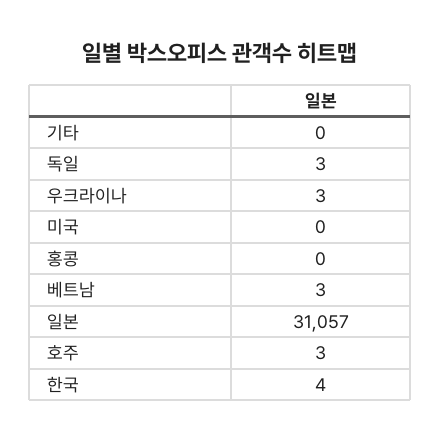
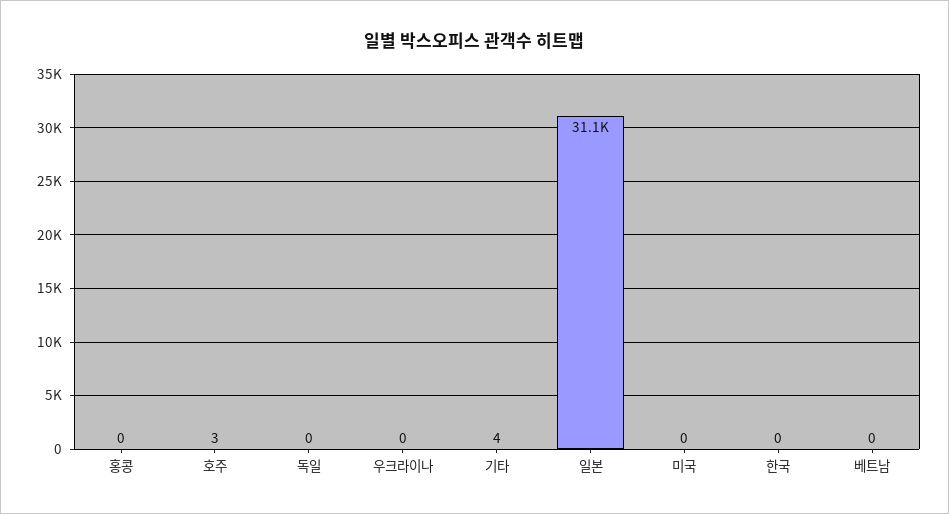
기타: 0 -> 4
독일: 3 -> 0
우크라이나: 3 -> 0
베트남: 3 -> 0
한국: 4 -> 0

